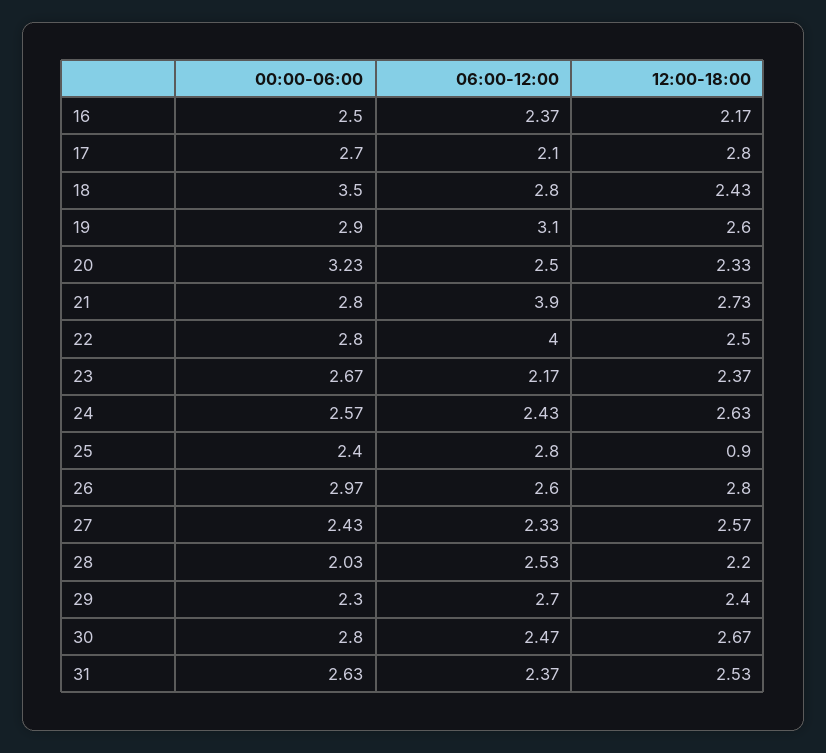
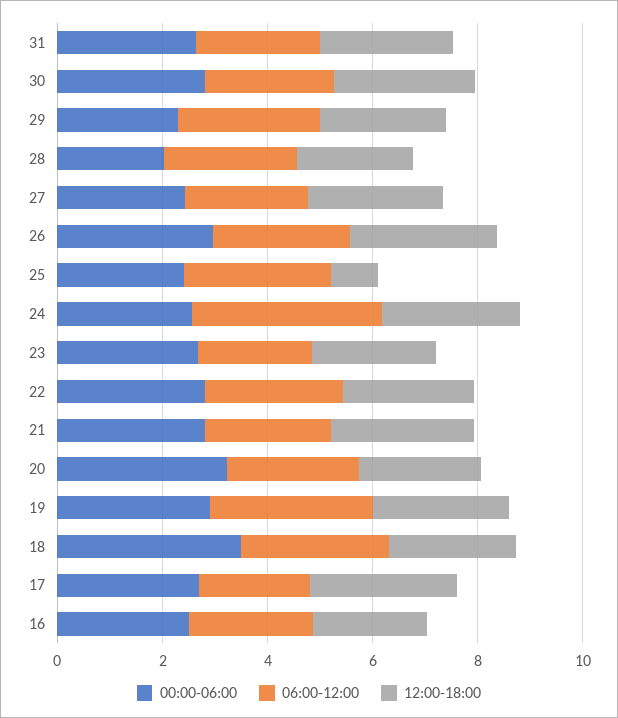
06:00-12:00, 21: 3.9 -> 2.5
06:00-12:00, 22: 4 -> 2.5
06:00-12:00, 24: 2.43 -> 3.5

